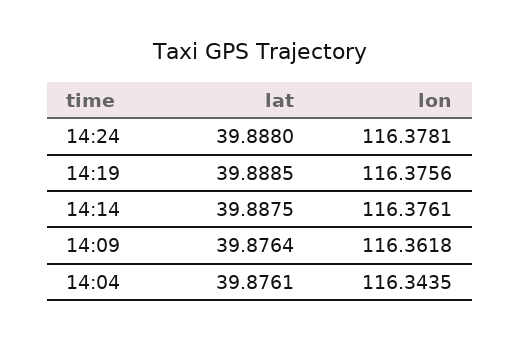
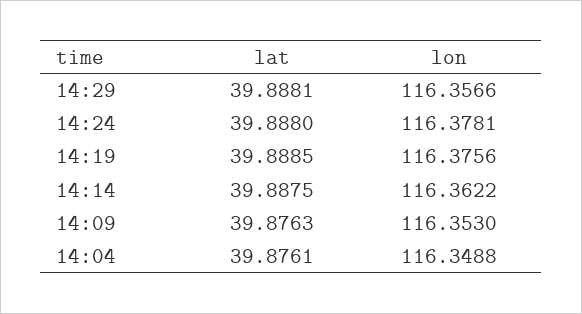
lon, 14:14: 116.3761 -> 116.3622
lat, 14:09: 39.8764 -> 39.8763
lon, 14:09: 116.3618 -> 116.353
lon, 14:04: 116.3435 -> 116.3488
lat, 14:29: none -> 39.8881
lon, 14:29: none -> 116.3566

